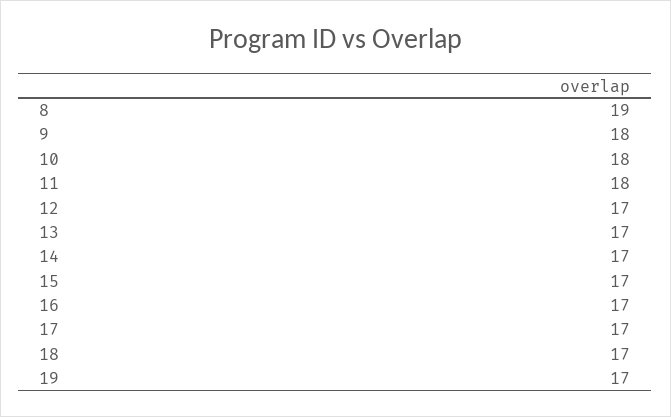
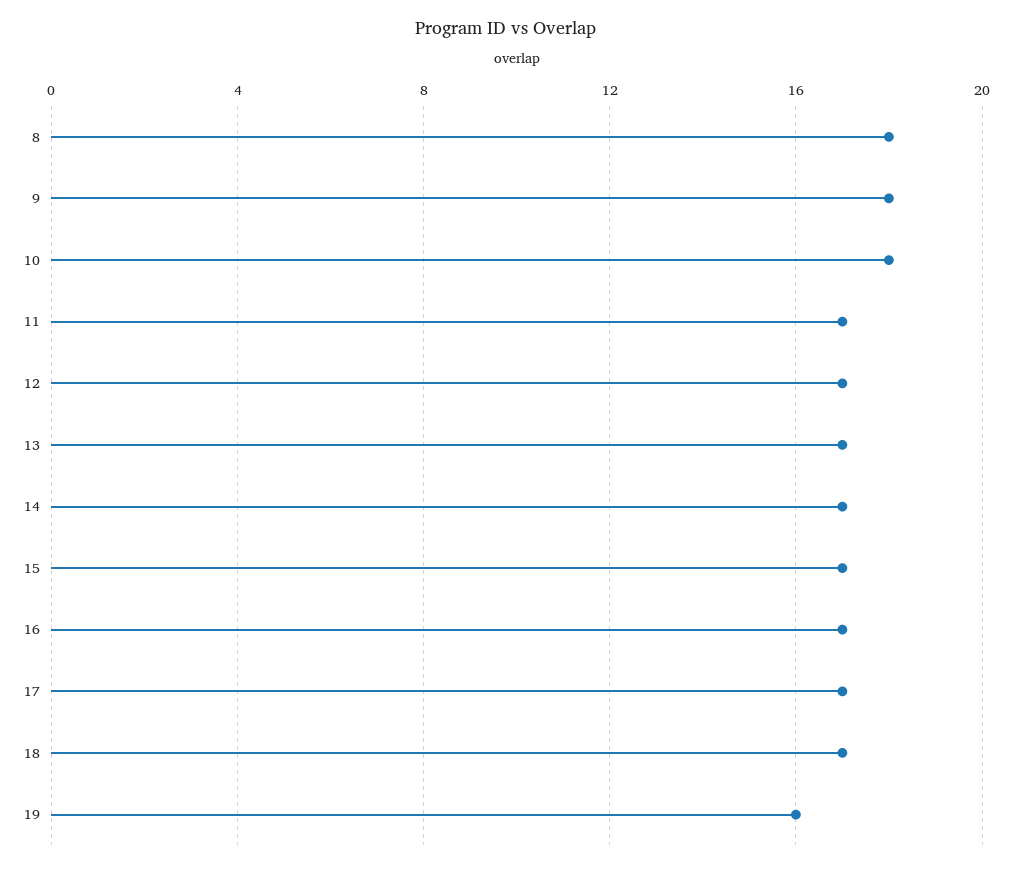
8: 19 -> 18
11: 18 -> 17
19: 17 -> 16

